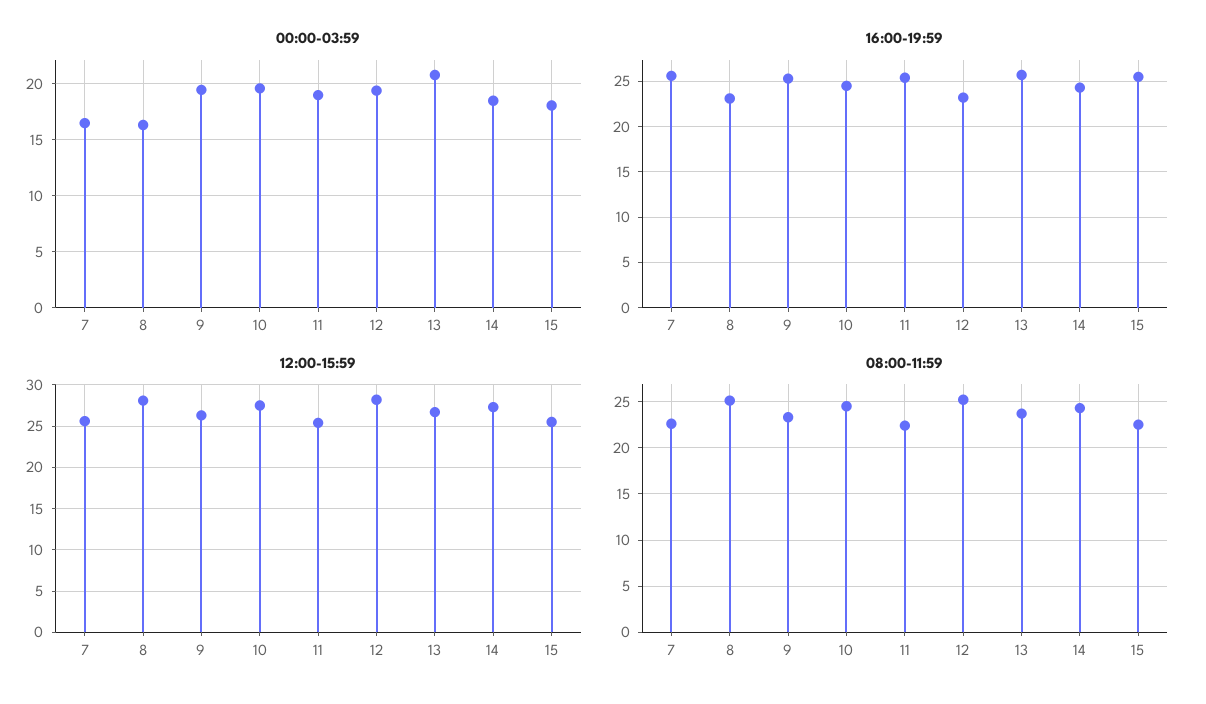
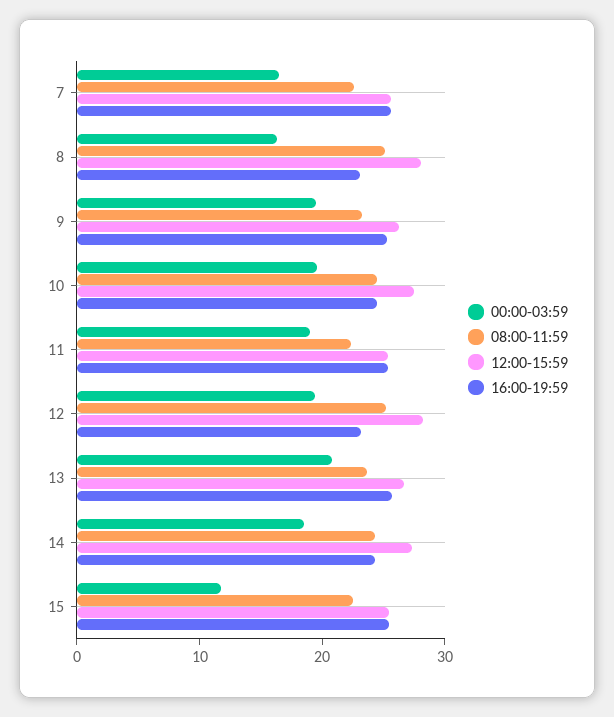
00:00-03:59, 15: 18 -> 12

